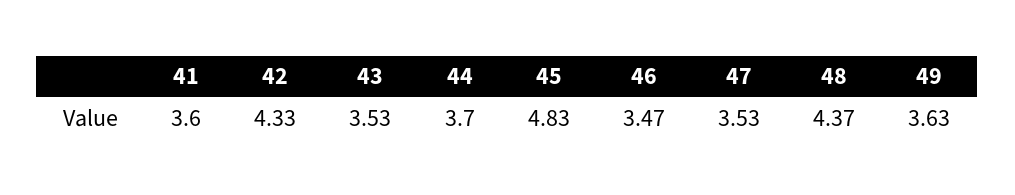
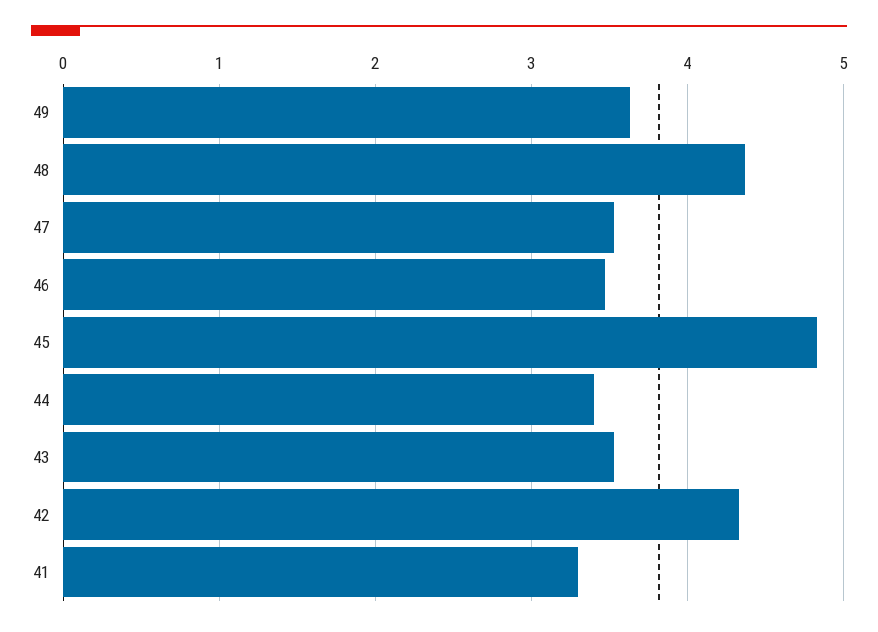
41: 3.6 -> 3.3
44: 3.7 -> 3.4

